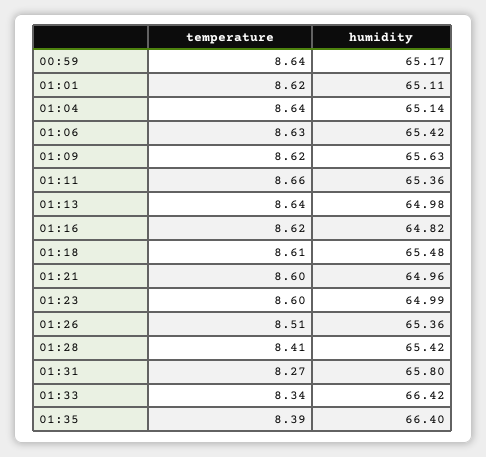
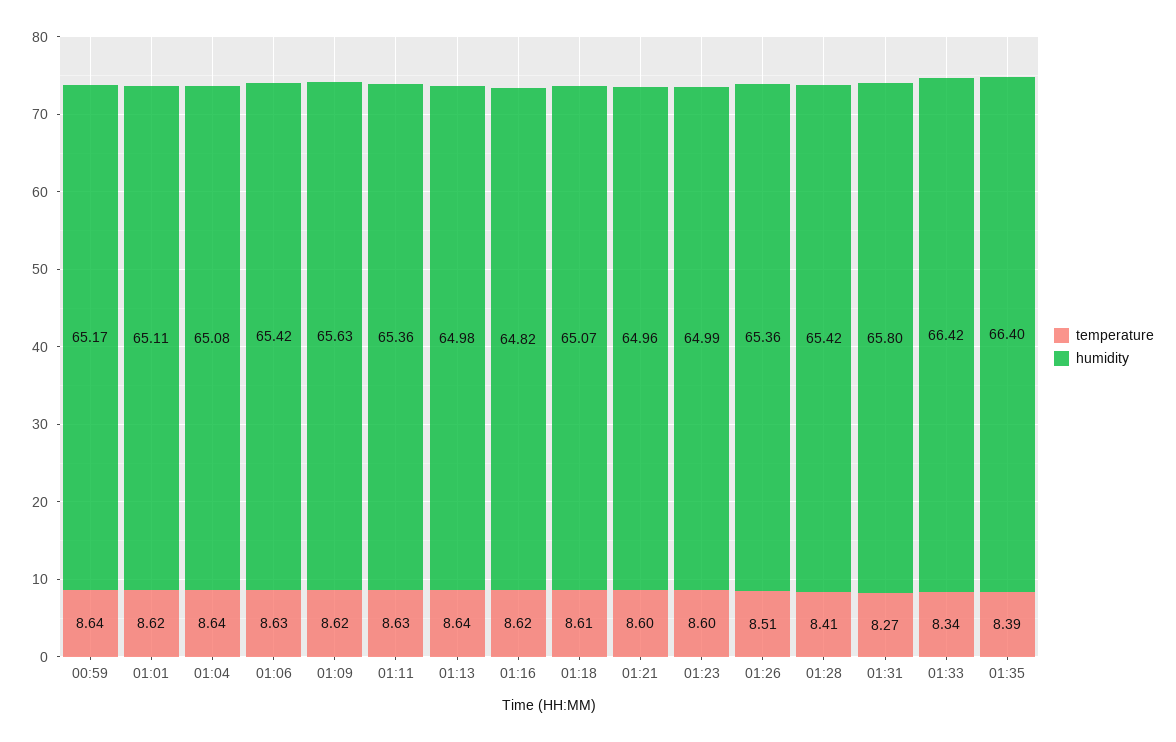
humidity, 01:04: 65.14 -> 65.08
temperature, 01:11: 8.66 -> 8.63
humidity, 01:18: 65.48 -> 65.07

